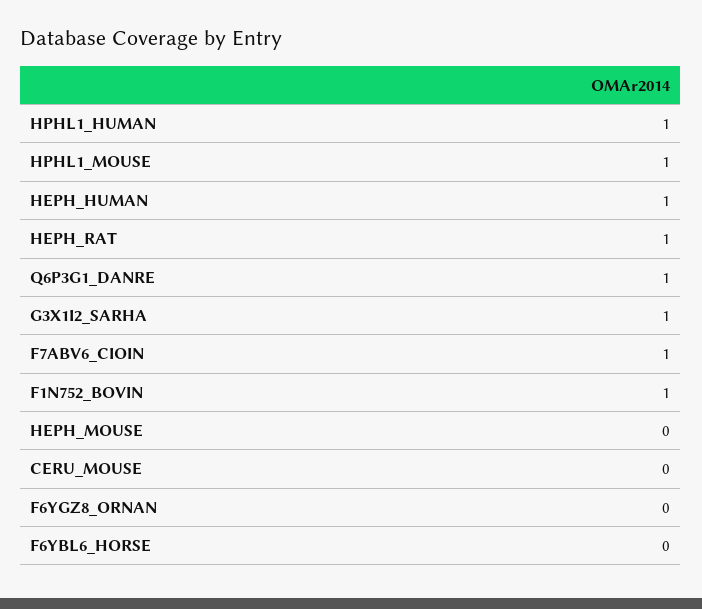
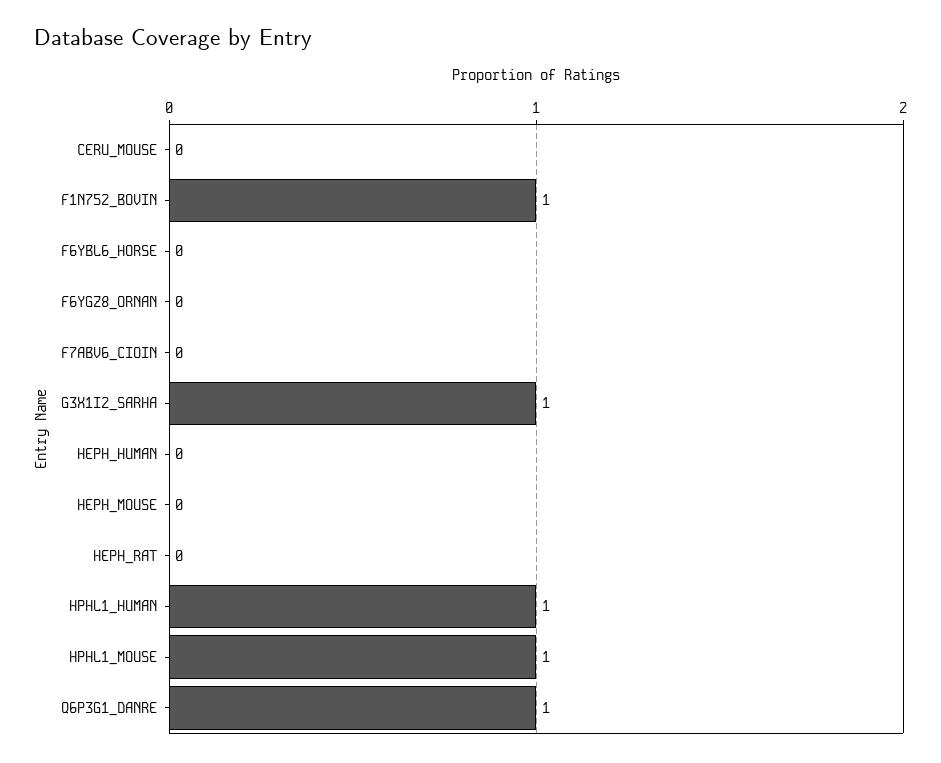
HEPH_HUMAN: 1 -> 0
HEPH_RAT: 1 -> 0
F7ABV6_CIOIN: 1 -> 0

